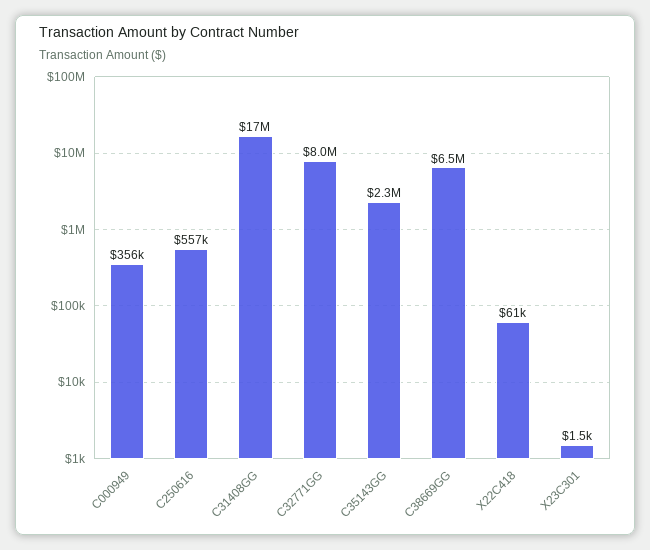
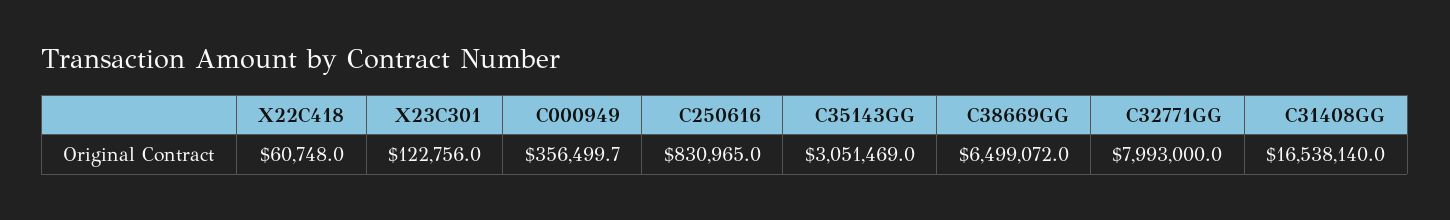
C250616: 557000 -> 830965
C35143GG: 2300000 -> 3051469
X23C301: 1500 -> 122756

